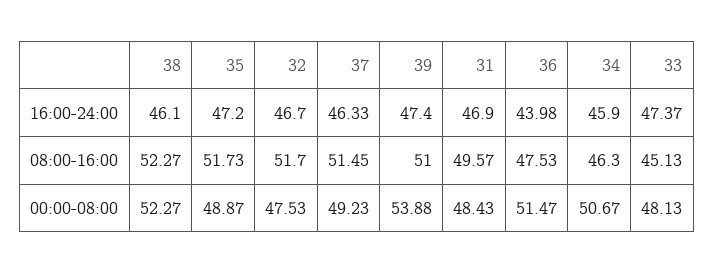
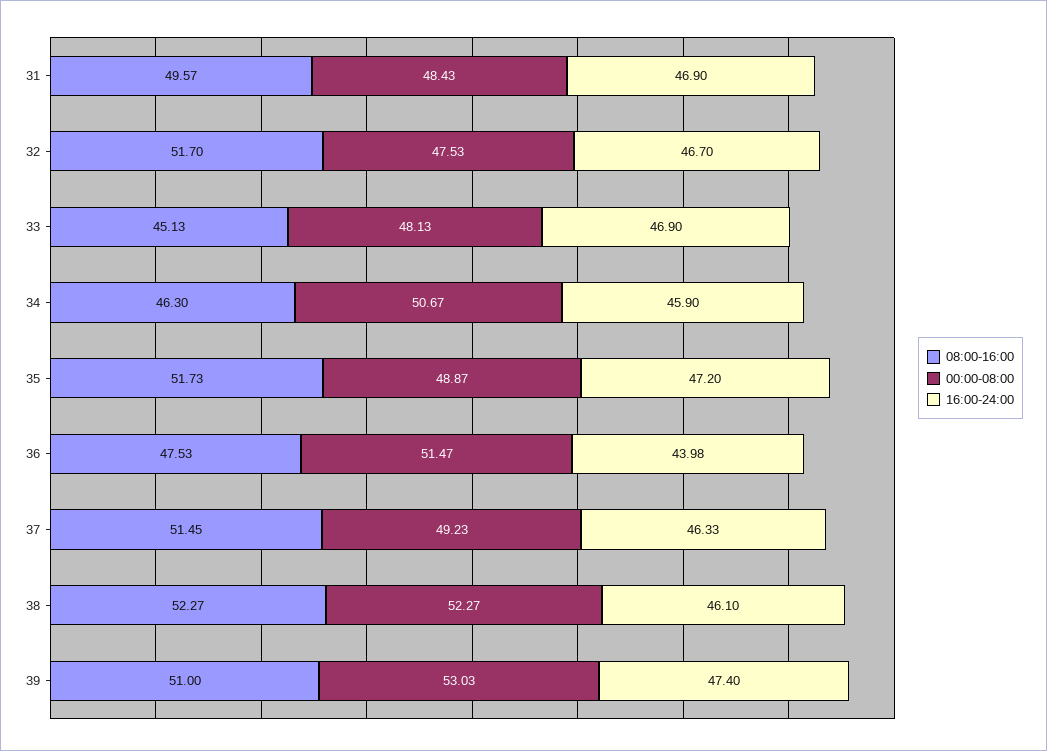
16:00-24:00, 33: 47.37 -> 46.9
00:00-08:00, 39: 53.88 -> 53.03

